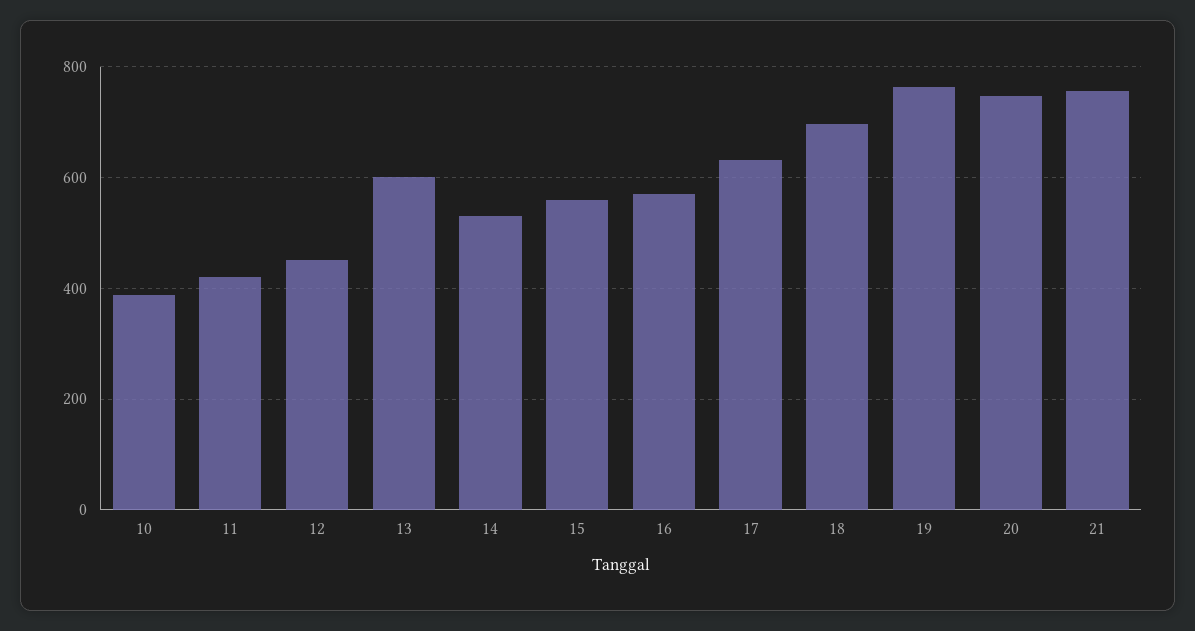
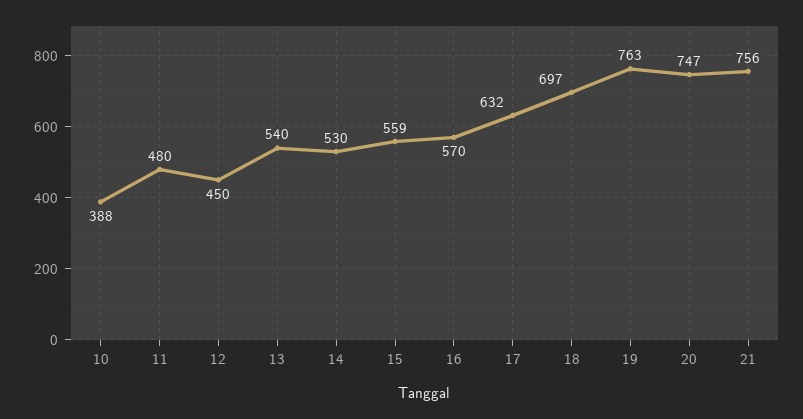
11: 420 -> 480
13: 600 -> 540

